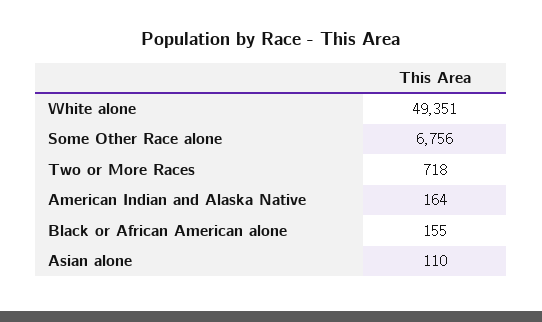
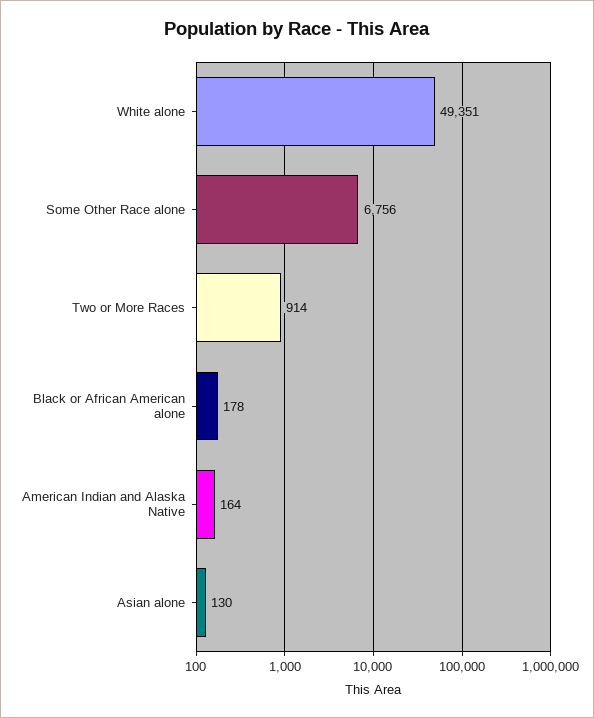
Two or More Races: 718 -> 914
Black or African American alone: 155 -> 178
Asian alone: 110 -> 130

